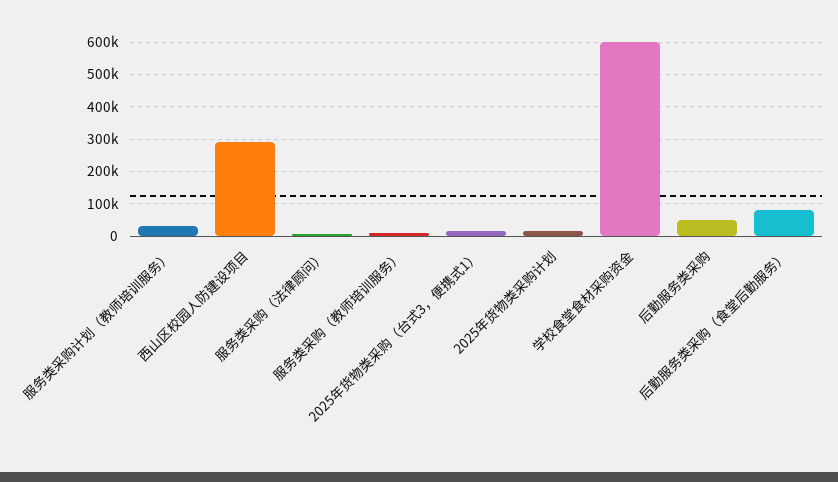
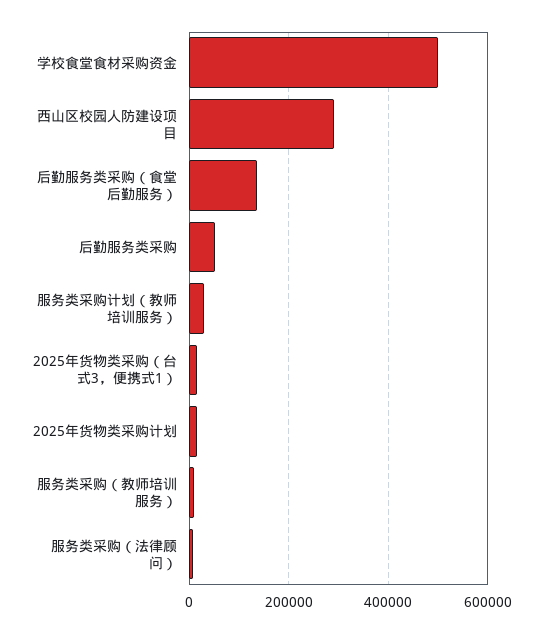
学校食堂食材采购资金: 600000 -> 500000
后勤服务类采购（食堂后勤服务）: 80000 -> 140000

